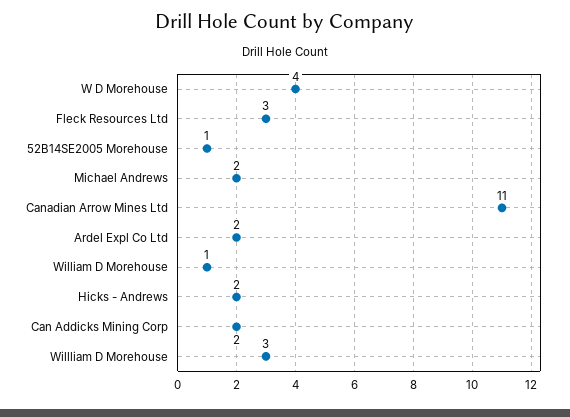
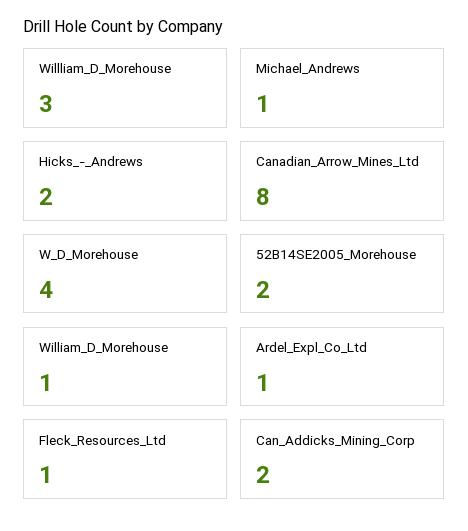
Fleck Resources Ltd: 3 -> 1
52B14SE2005 Morehouse: 1 -> 2
Michael Andrews: 2 -> 1
Canadian Arrow Mines Ltd: 11 -> 8
Ardel Expl Co Ltd: 2 -> 1

